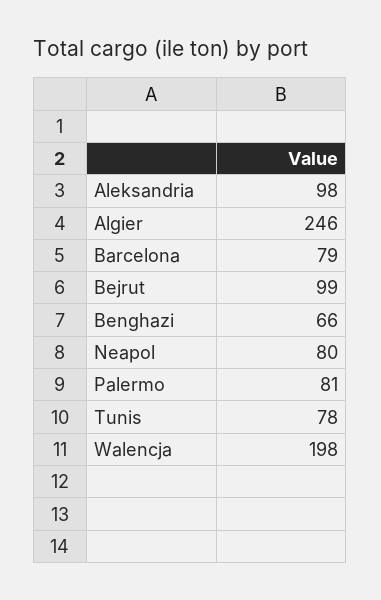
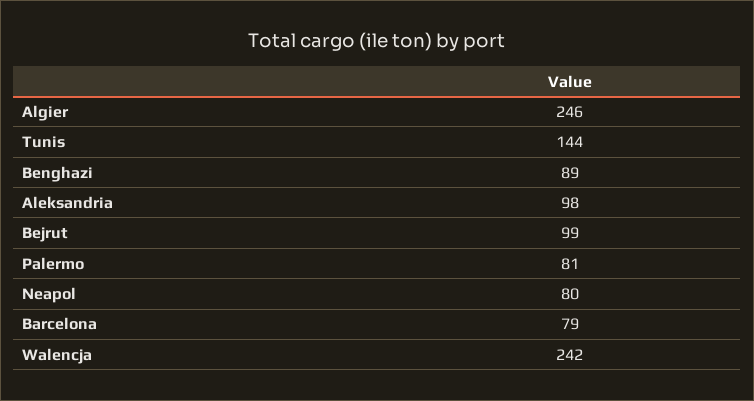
Benghazi: 66 -> 89
Tunis: 78 -> 144
Walencja: 198 -> 242

